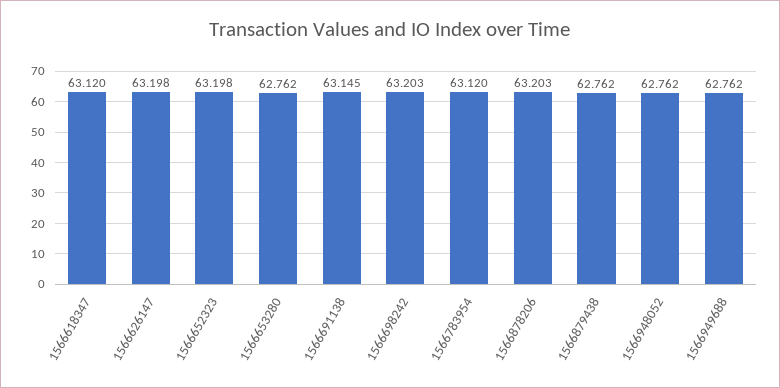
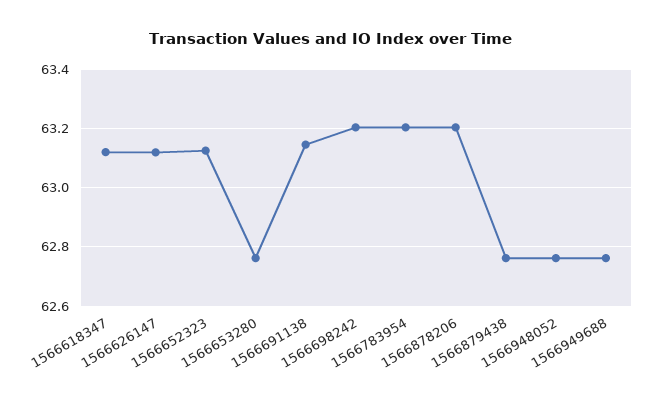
1566626147: 63.198 -> 63.125
1566652323: 63.198 -> 63.125
1566783954: 63.12 -> 63.2

